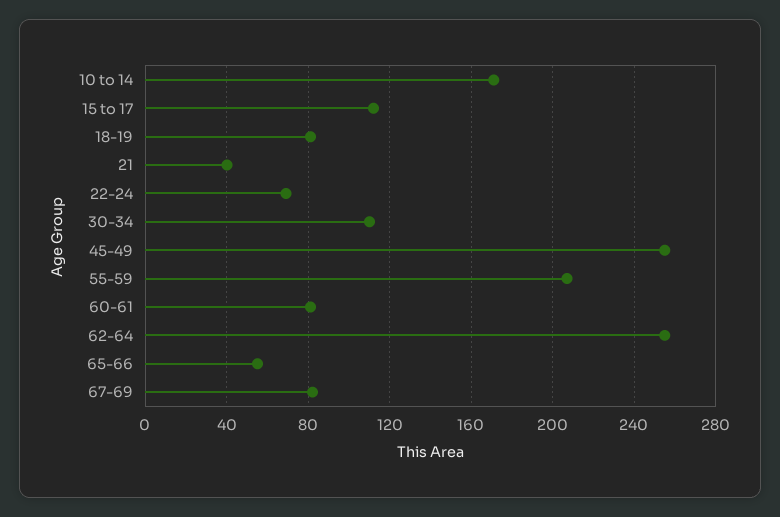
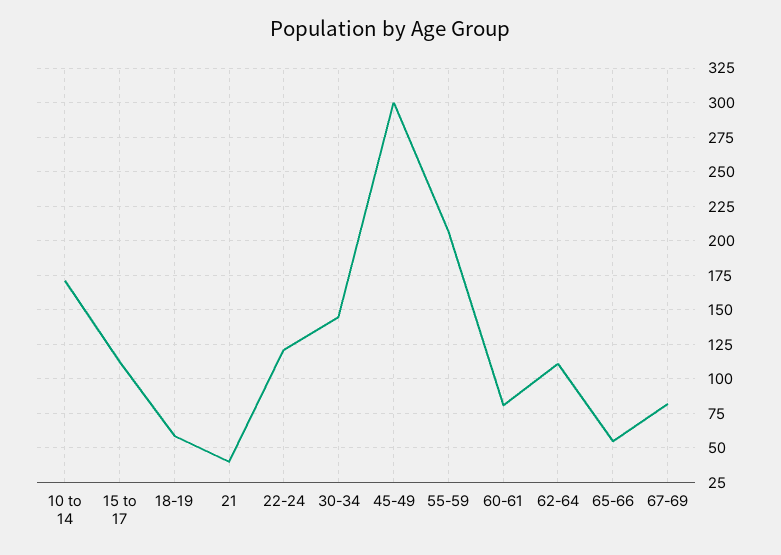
18-19: 80 -> 60
22-24: 70 -> 120
30-34: 110 -> 145
45-49: 255 -> 300
62-64: 255 -> 110

